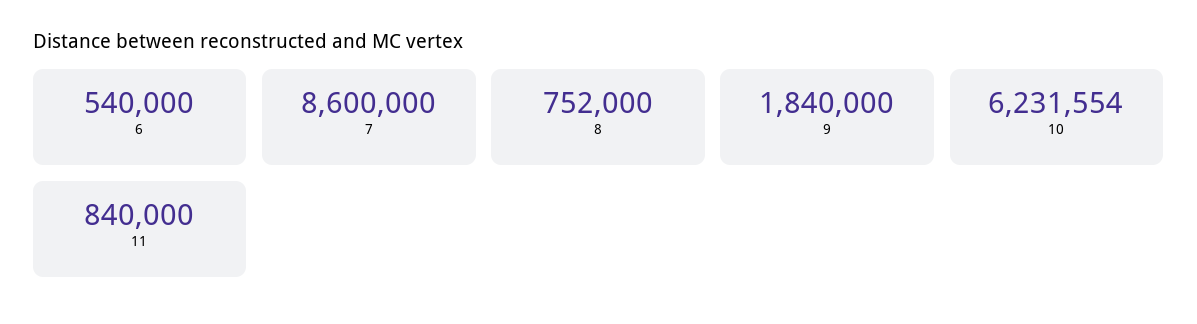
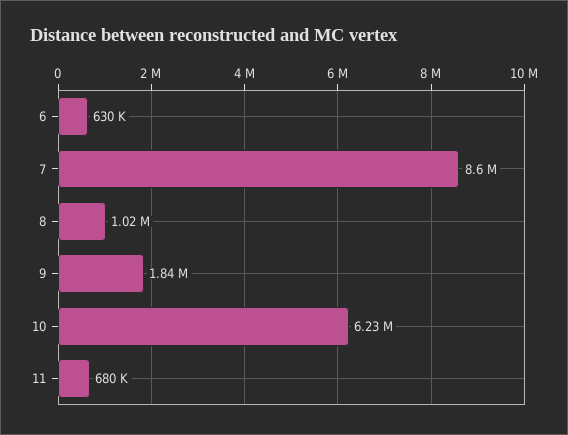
6: 540000 -> 630000
8: 752000 -> 1020000
11: 840000 -> 680000

